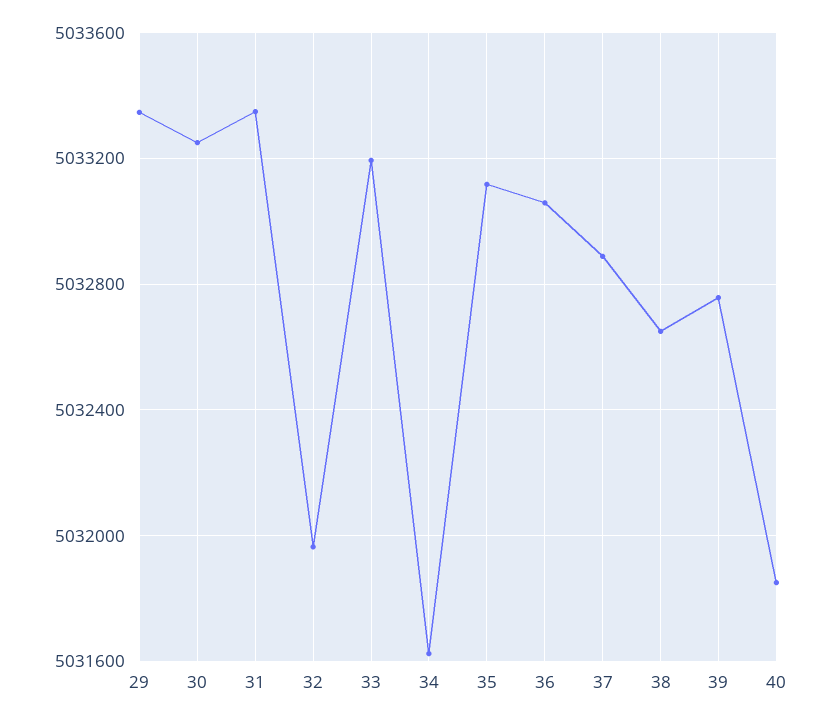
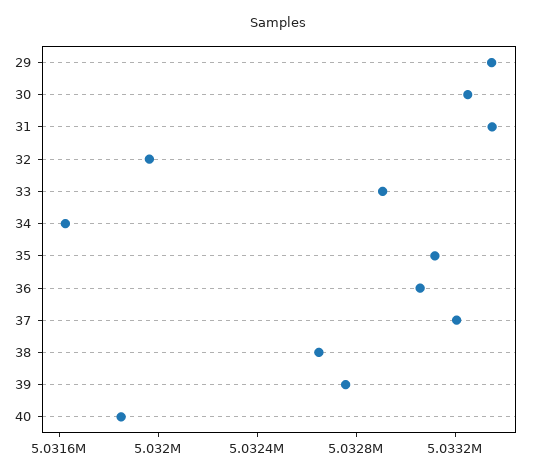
33: 5033200 -> 5032900
37: 5032900 -> 5033200

